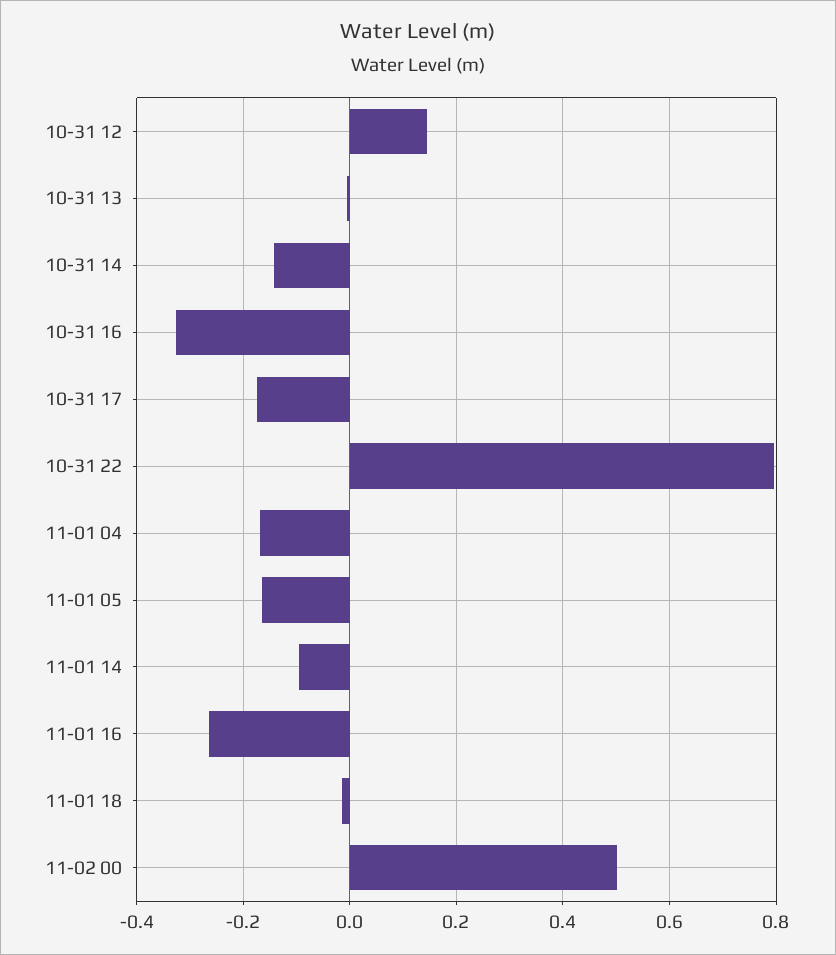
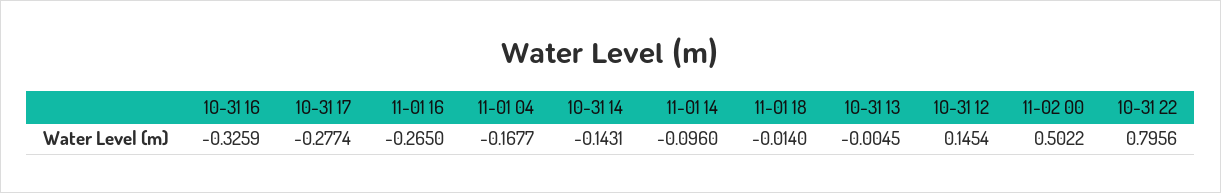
10-31 17: -0.18 -> -0.2774
11-01 05: -0.16 -> none

